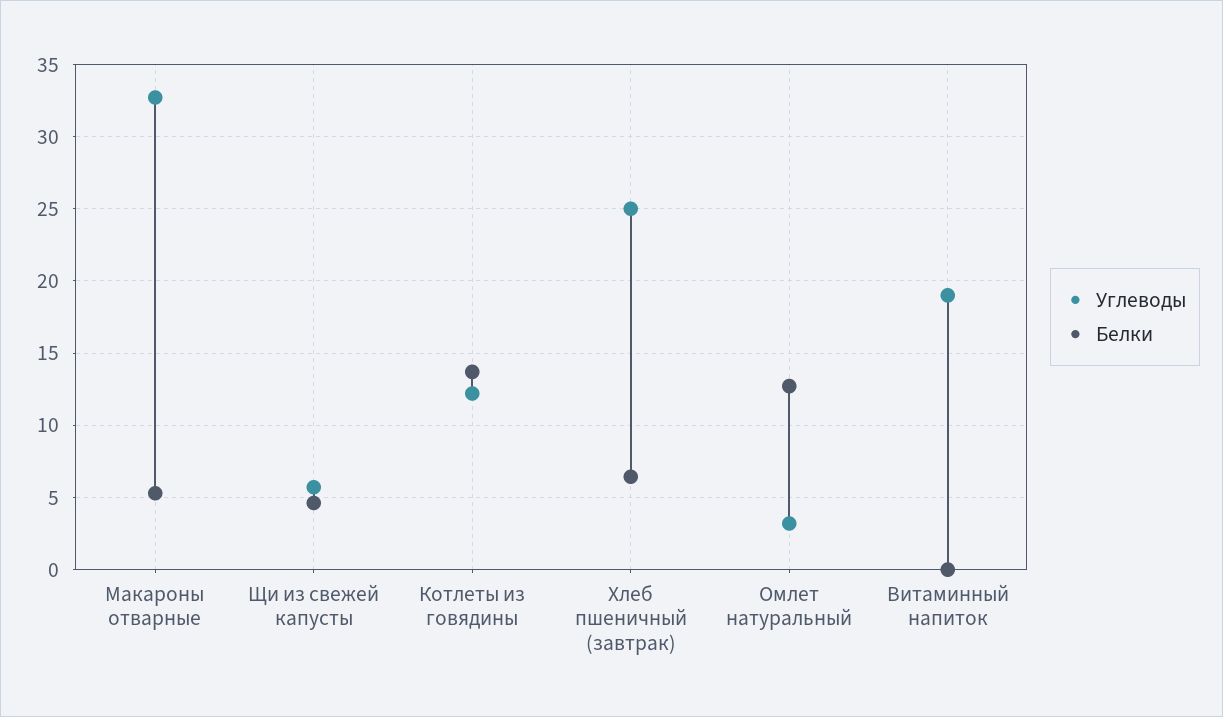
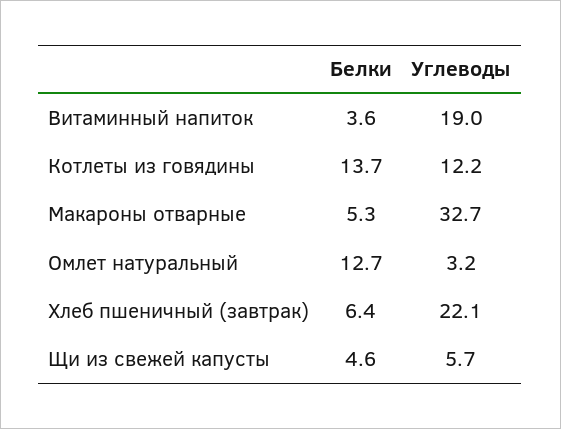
Углеводы, Хлеб пшеничный (завтрак): 25 -> 22.1
Белки, Витаминный напиток: 0 -> 3.6

